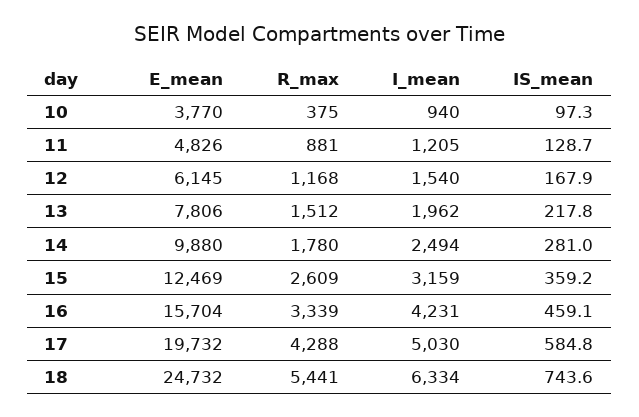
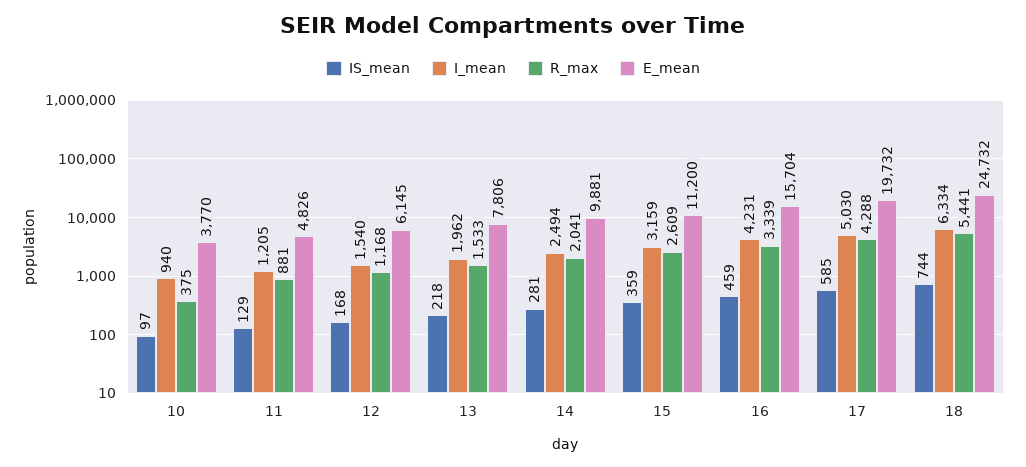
R_max, 13: 1512 -> 1533
E_mean, 14: 9880 -> 9881
R_max, 14: 1780 -> 2041
E_mean, 15: 12469 -> 11200

